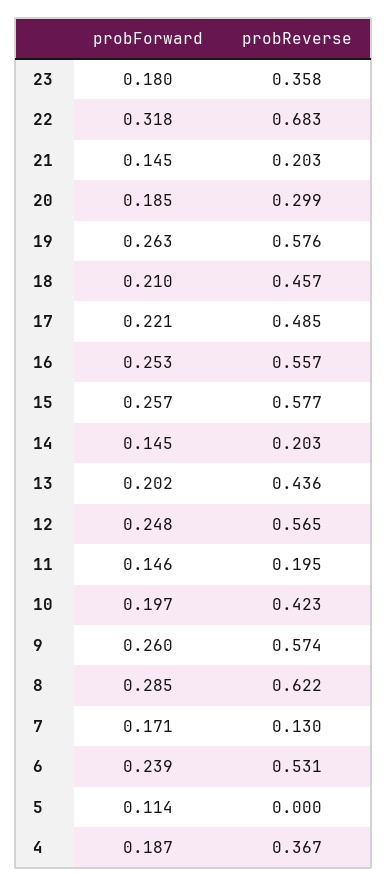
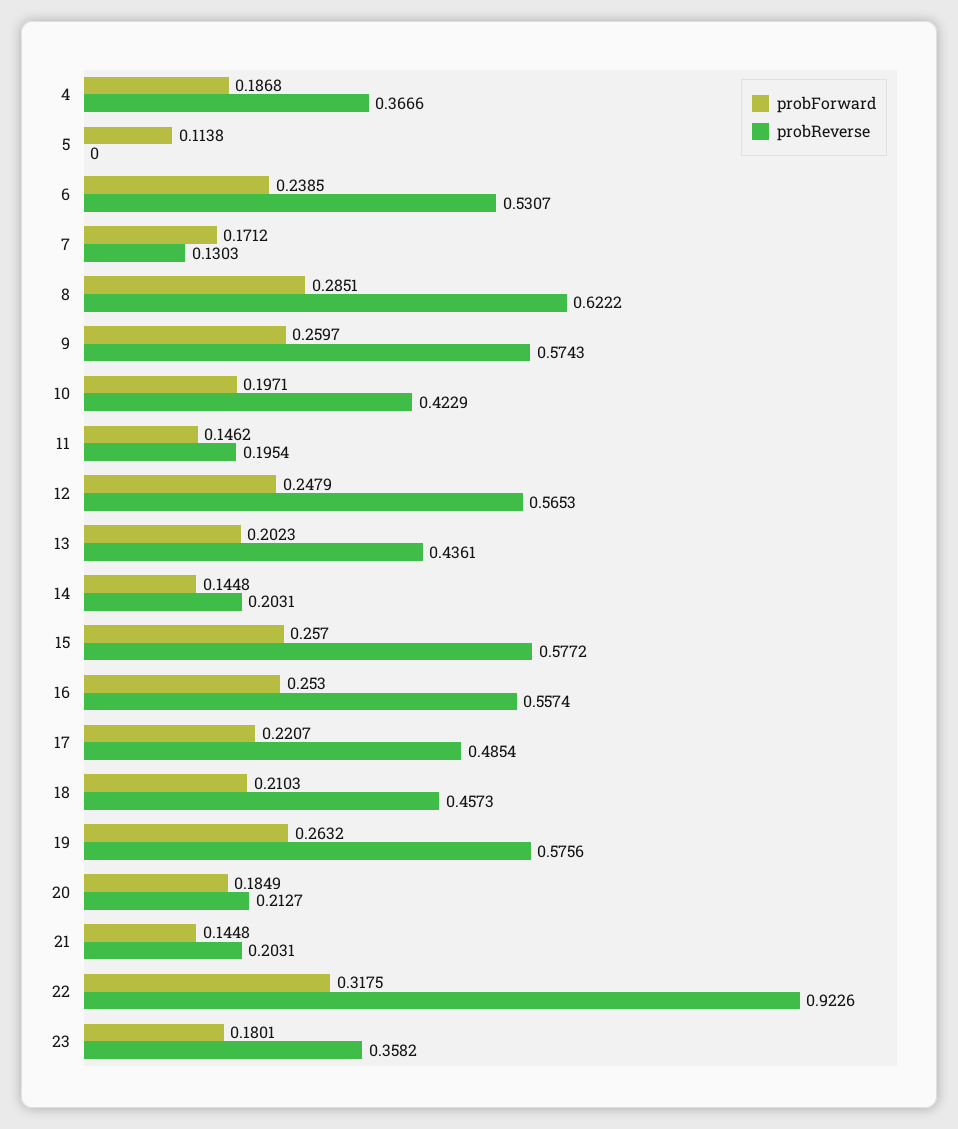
probReverse, 22: 0.683 -> 0.9226
probReverse, 20: 0.299 -> 0.2127

